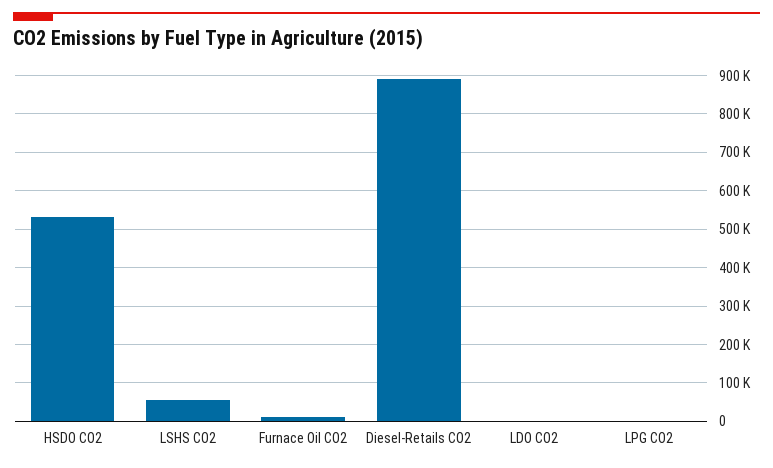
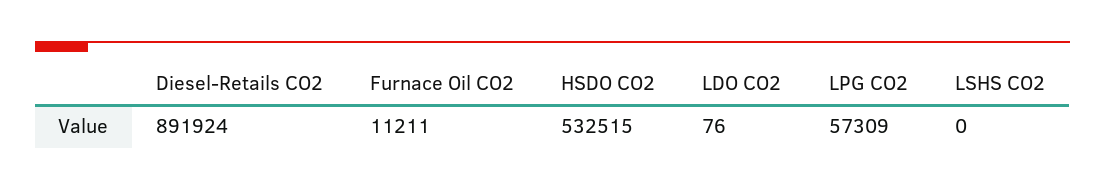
LSHS CO2: 60000 -> 0
LPG CO2: 0 -> 57309

